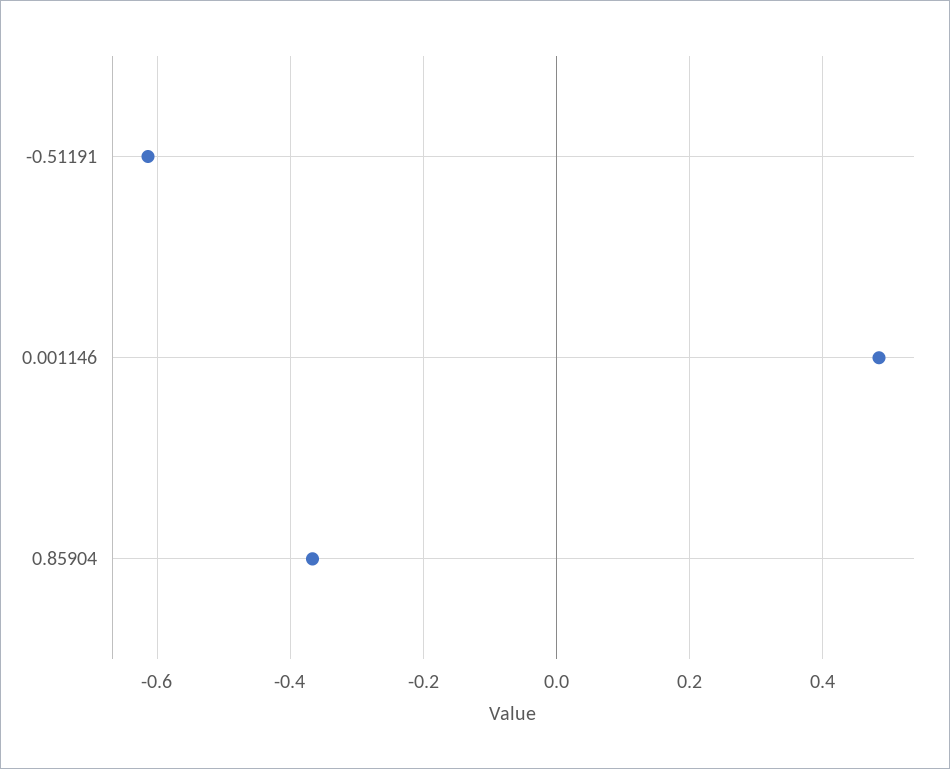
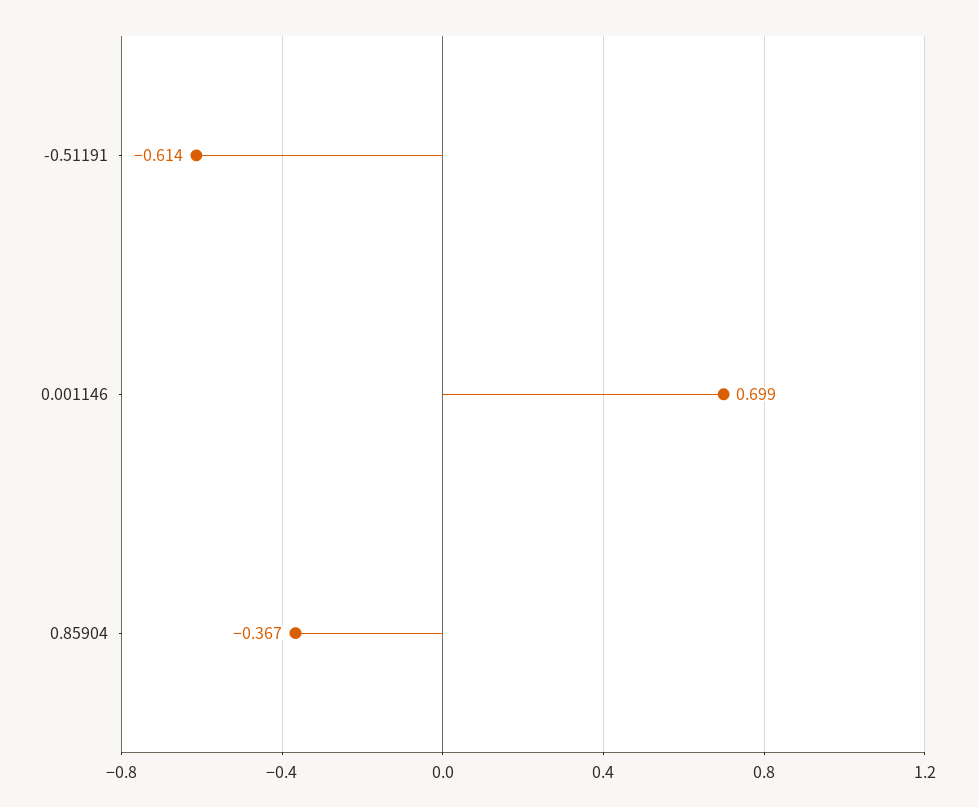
0.001146: 0.48 -> 0.699

